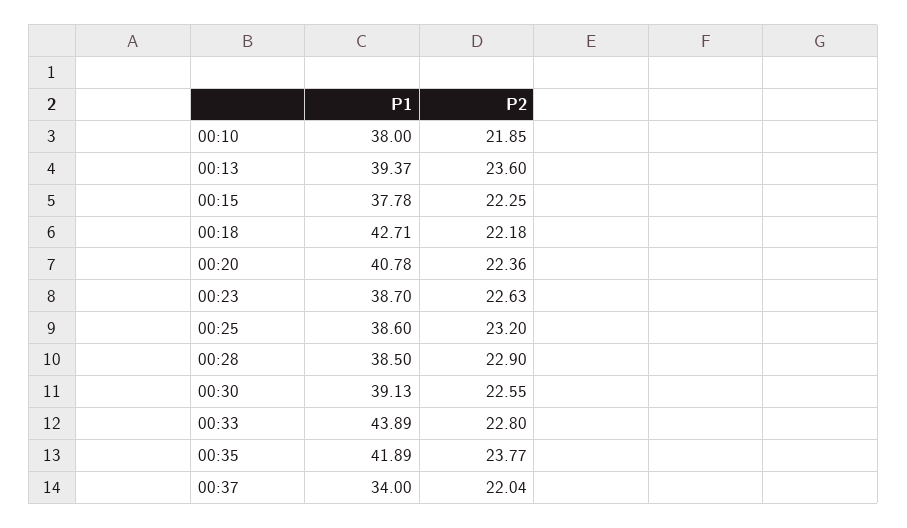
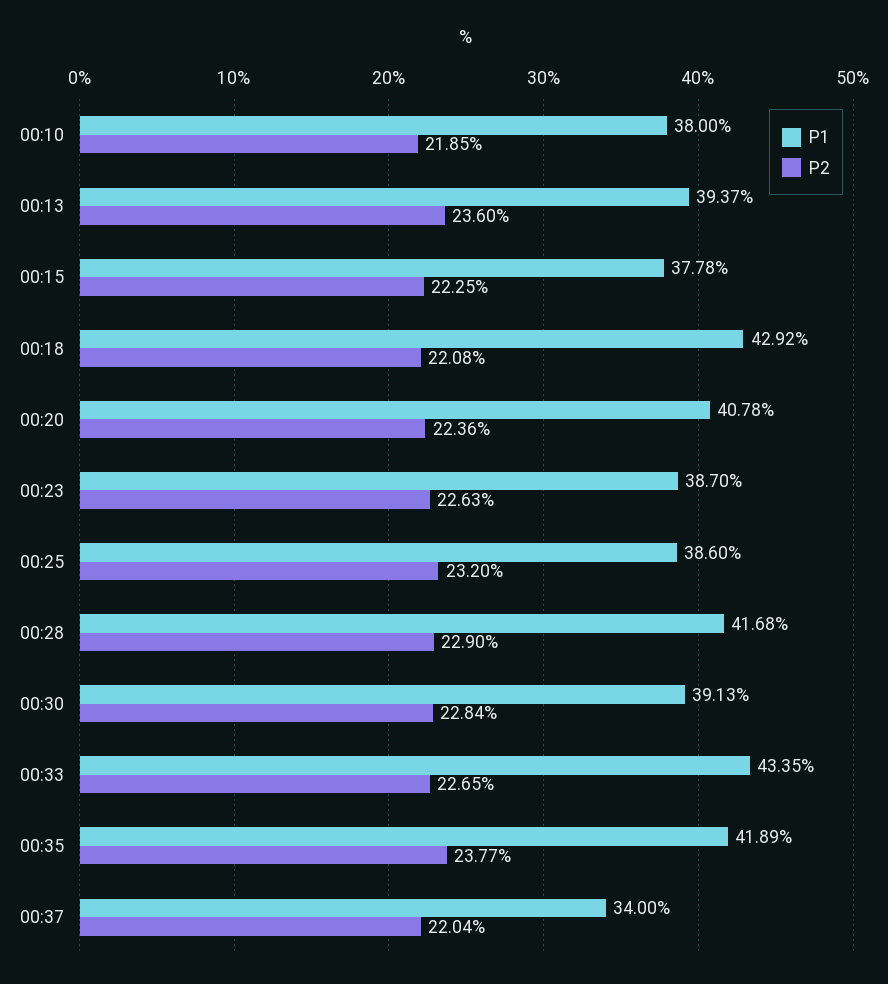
P1, 00:18: 42.71 -> 42.92
P2, 00:18: 22.18 -> 22.08
P1, 00:28: 38.5 -> 41.68
P2, 00:30: 22.55 -> 22.84
P1, 00:33: 43.89 -> 43.35
P2, 00:33: 22.8 -> 22.65

